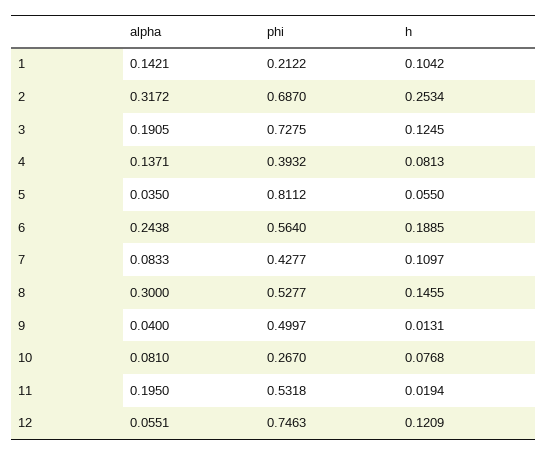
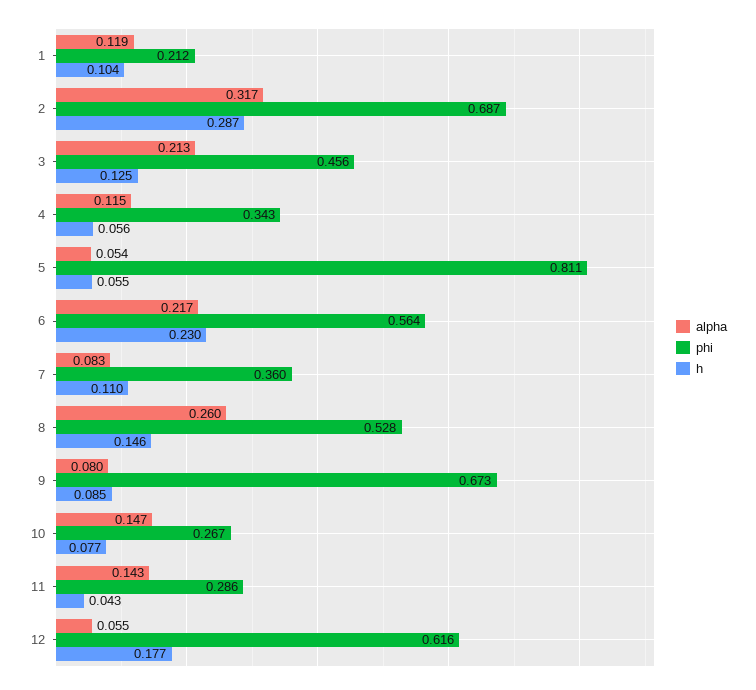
alpha, 1: 0.1421 -> 0.119
h, 2: 0.2534 -> 0.287
alpha, 3: 0.1905 -> 0.213
phi, 3: 0.7275 -> 0.456
alpha, 4: 0.1371 -> 0.115
phi, 4: 0.3932 -> 0.343
h, 4: 0.0813 -> 0.056
alpha, 5: 0.035 -> 0.054
alpha, 6: 0.2438 -> 0.217
h, 6: 0.1885 -> 0.23
phi, 7: 0.4277 -> 0.36
alpha, 8: 0.3 -> 0.26
alpha, 9: 0.04 -> 0.08
phi, 9: 0.4997 -> 0.673
h, 9: 0.0131 -> 0.085
alpha, 10: 0.081 -> 0.147
alpha, 11: 0.195 -> 0.143
phi, 11: 0.5318 -> 0.286
h, 11: 0.0194 -> 0.043
phi, 12: 0.7463 -> 0.616
h, 12: 0.1209 -> 0.177

